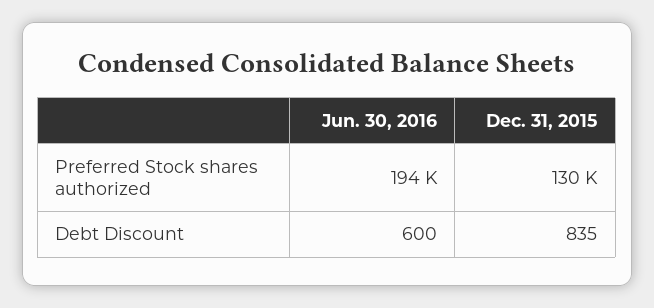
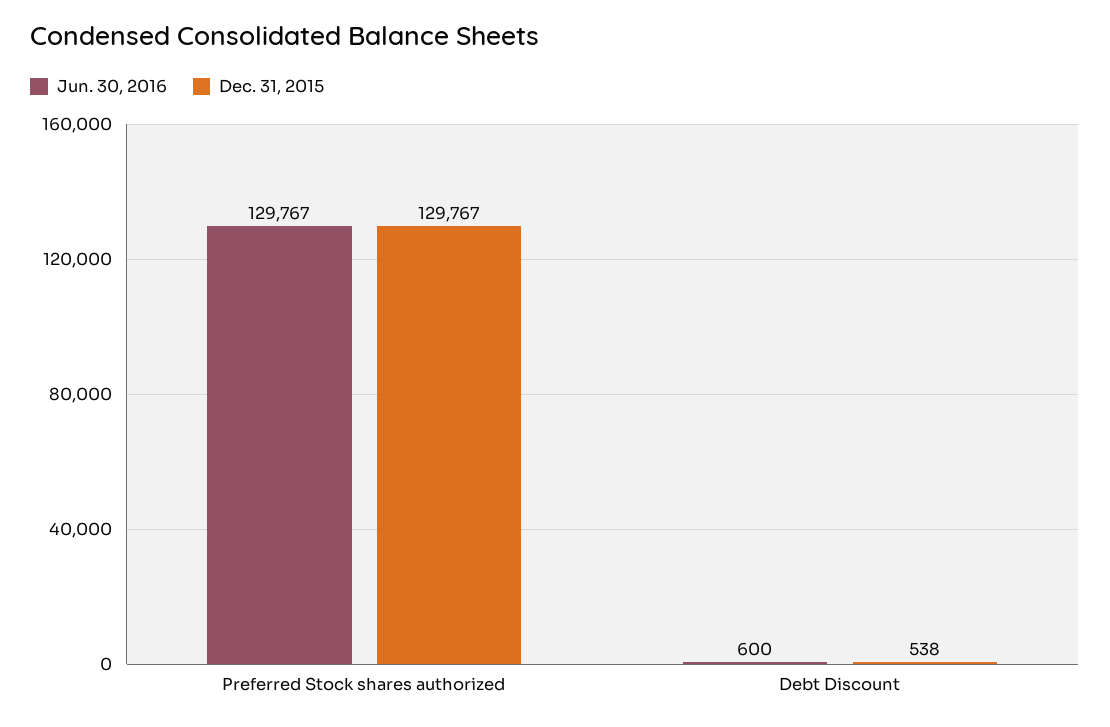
Jun. 30, 2016, Preferred Stock shares authorized: 194000 -> 129767
Dec. 31, 2015, Debt Discount: 835 -> 538

